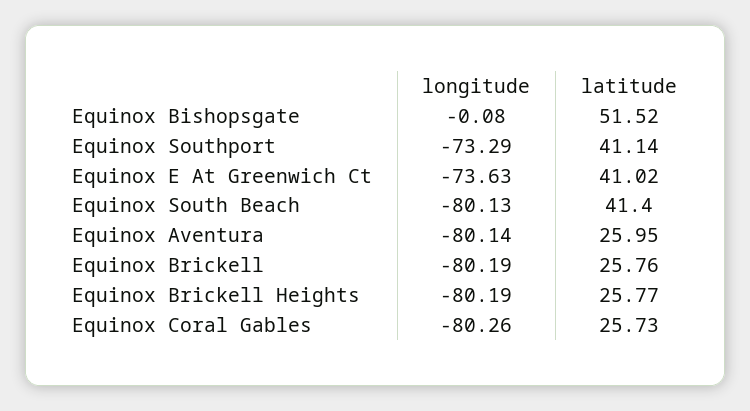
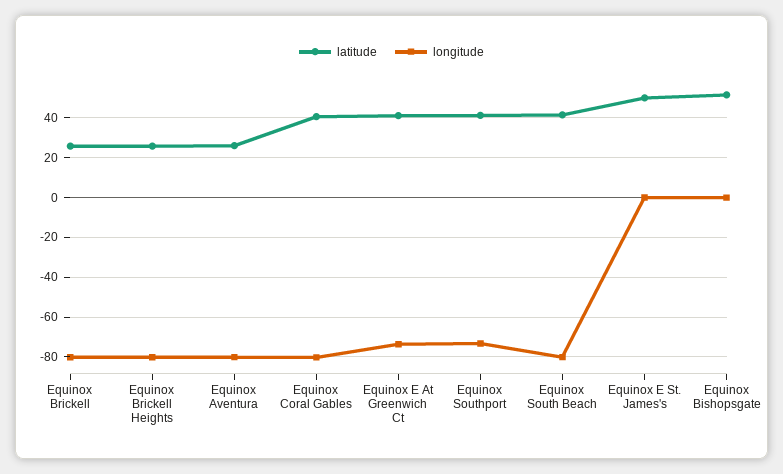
latitude, Equinox Coral Gables: 25.73 -> 40
latitude, Equinox E St. James's: none -> 50
longitude, Equinox E St. James's: none -> 0

